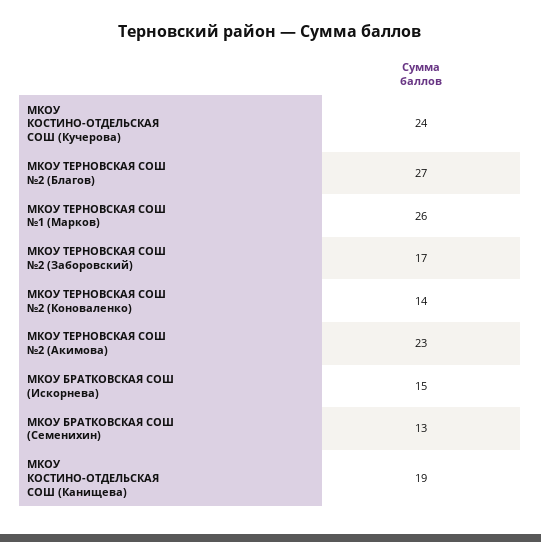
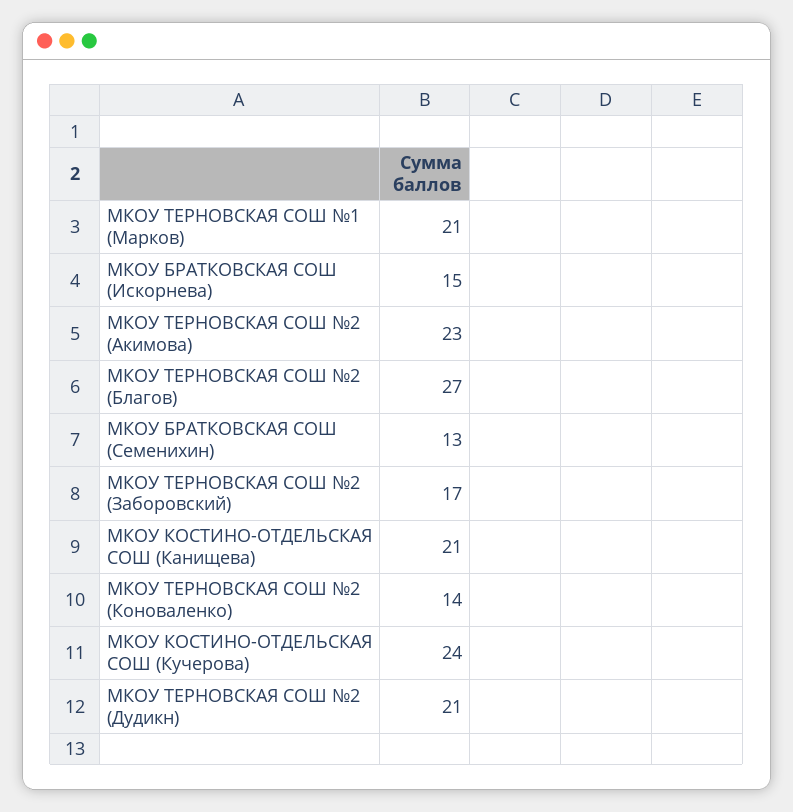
МКОУ ТЕРНОВСКАЯ СОШ №1 (Марков): 26 -> 21
МКОУ КОСТИНО-ОТДЕЛЬСКАЯ СОШ (Канищева): 19 -> 21
МКОУ ТЕРНОВСКАЯ СОШ №2 (Дудикн): none -> 21

